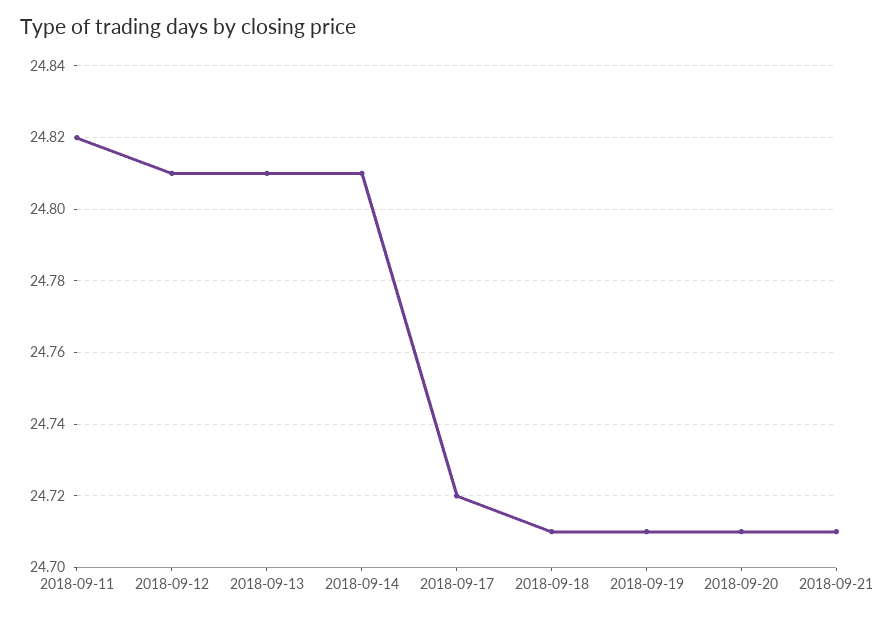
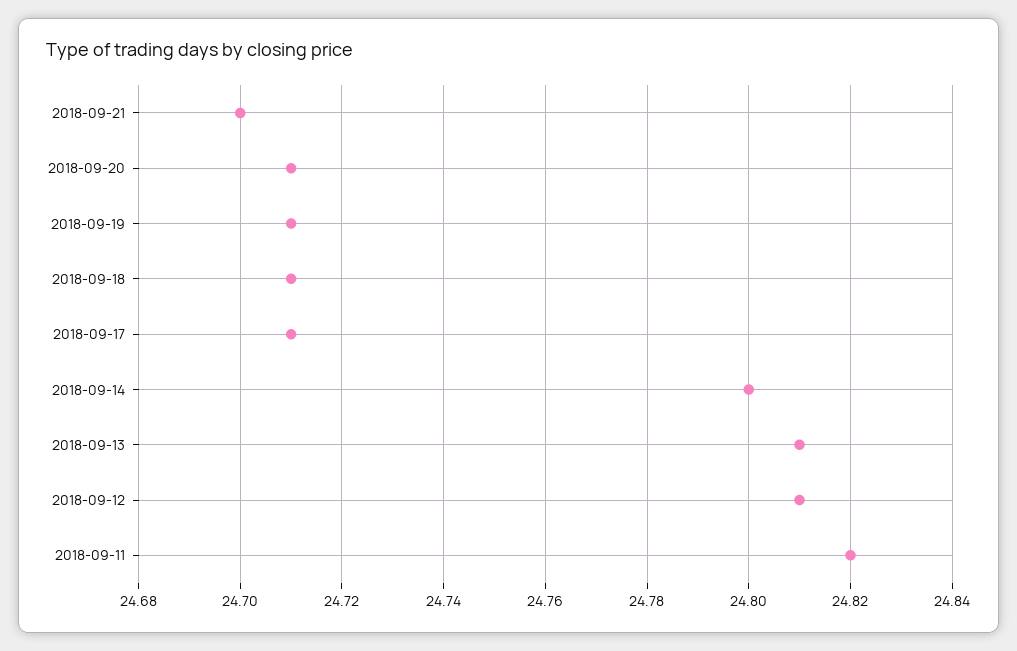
2018-09-14: 24.81 -> 24.8
2018-09-17: 24.72 -> 24.71
2018-09-21: 24.71 -> 24.7

